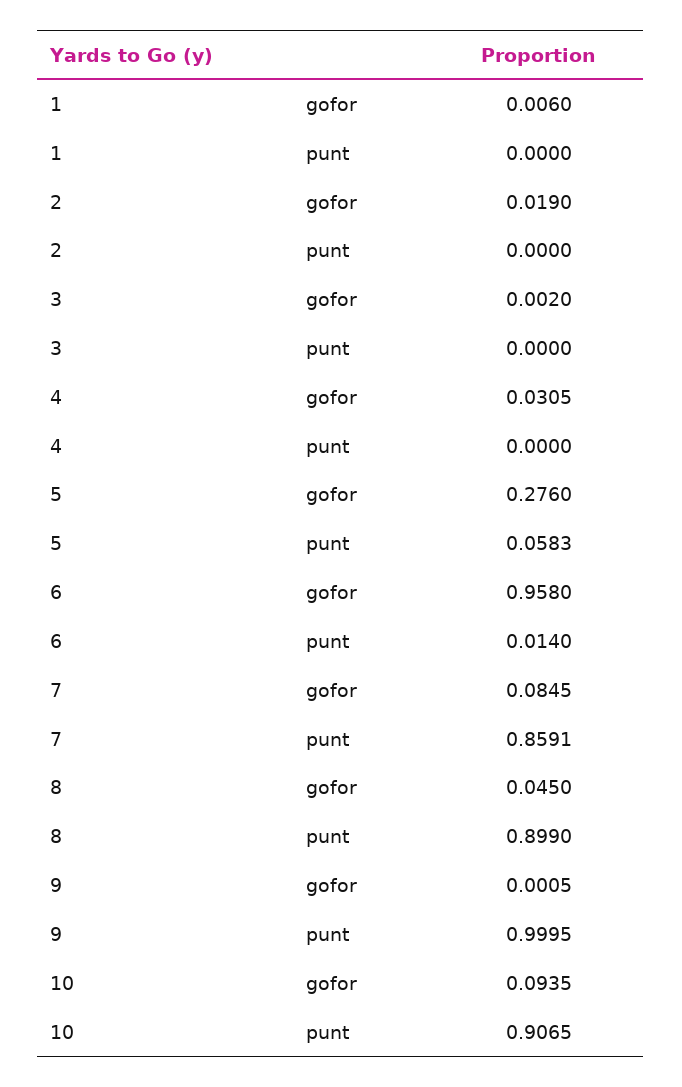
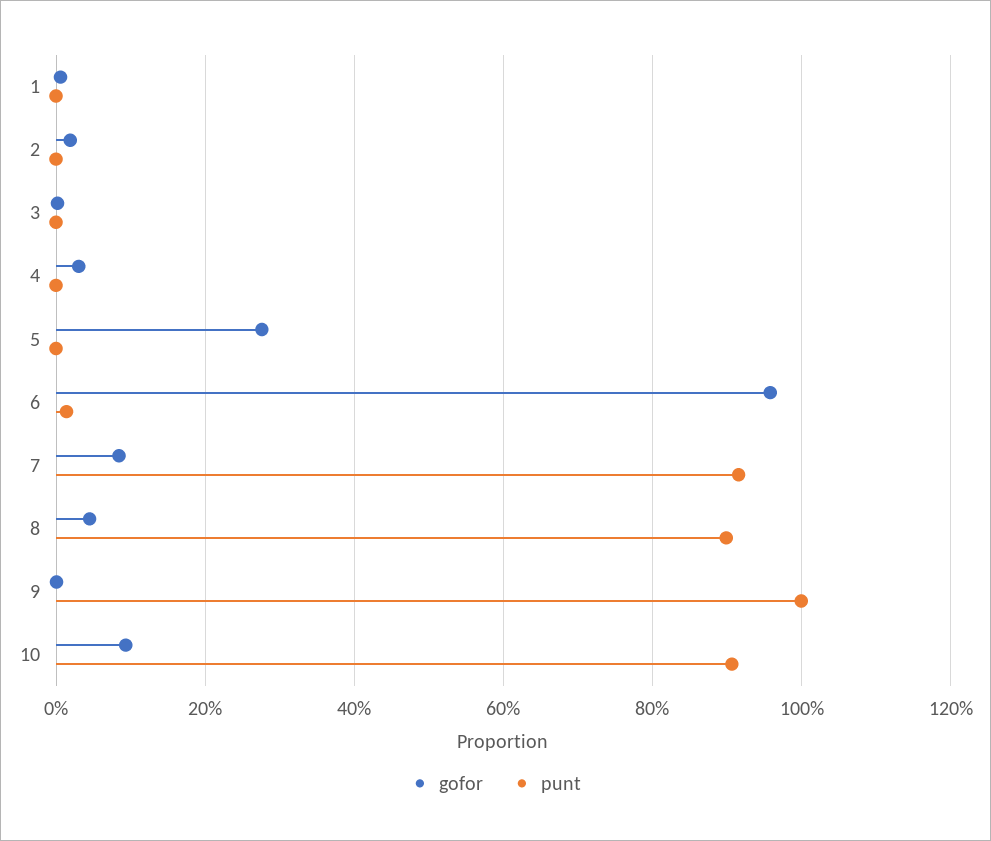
punt, 5: 0.0583 -> 0
punt, 7: 0.8591 -> 0.92

